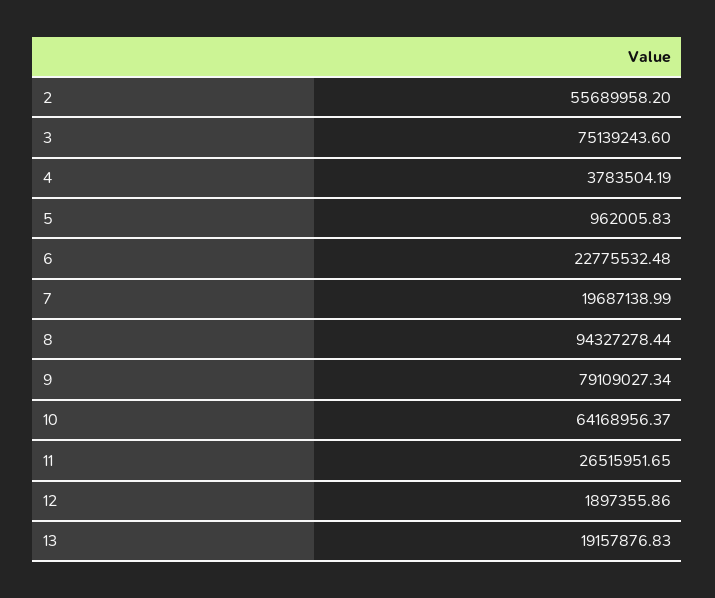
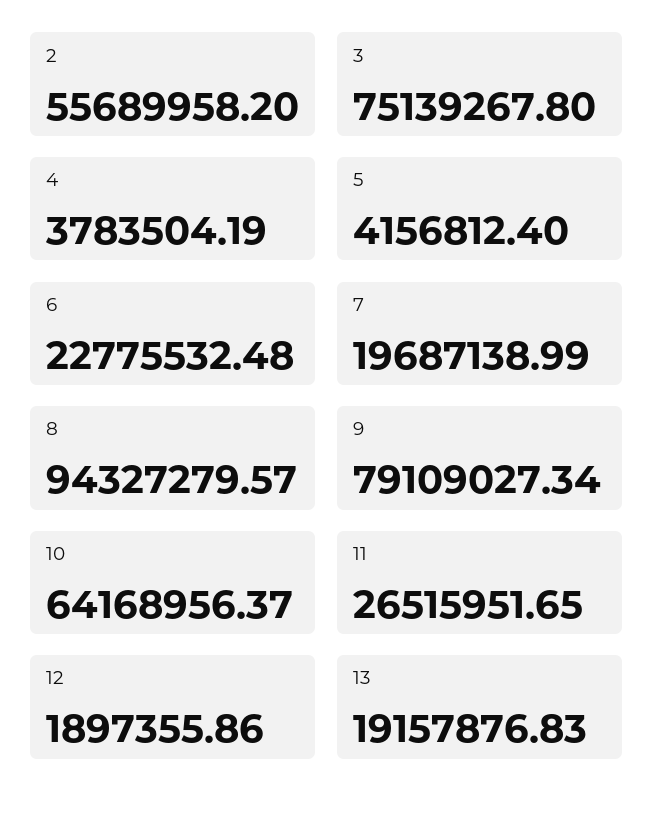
3: 75139243.6 -> 75139267.8
5: 962005.83 -> 4156812.4
8: 94327278.44 -> 94327279.57

